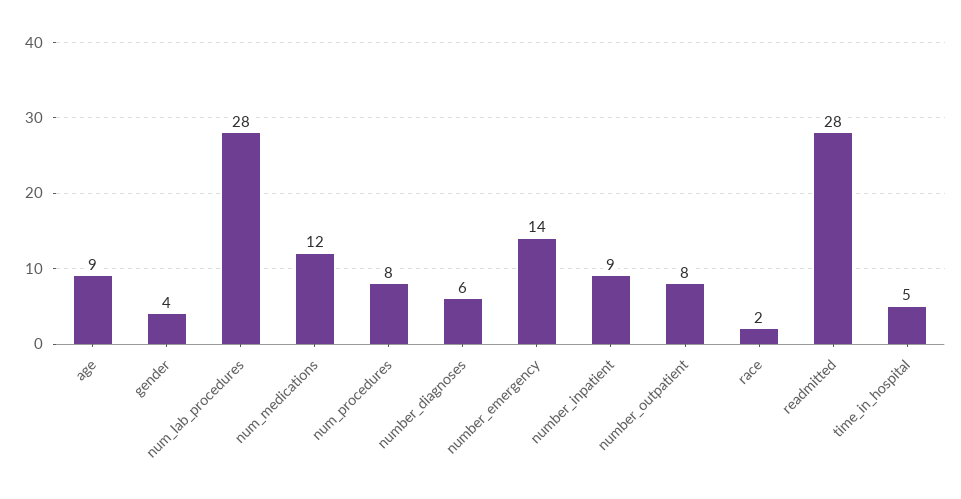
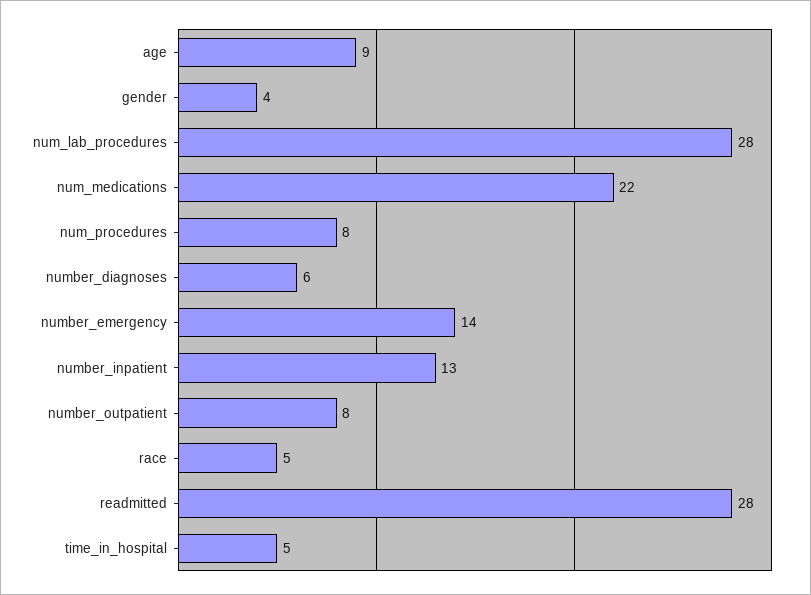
num_medications: 12 -> 22
number_inpatient: 9 -> 13
race: 2 -> 5

